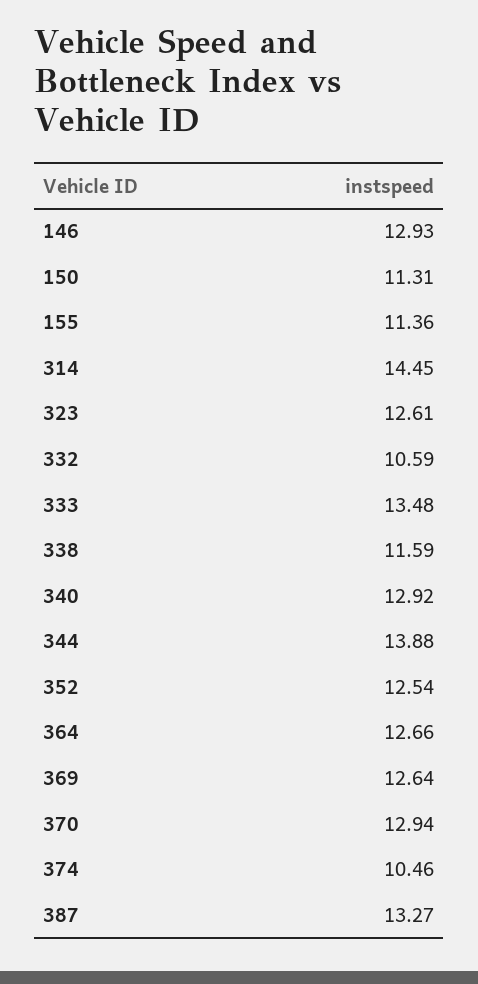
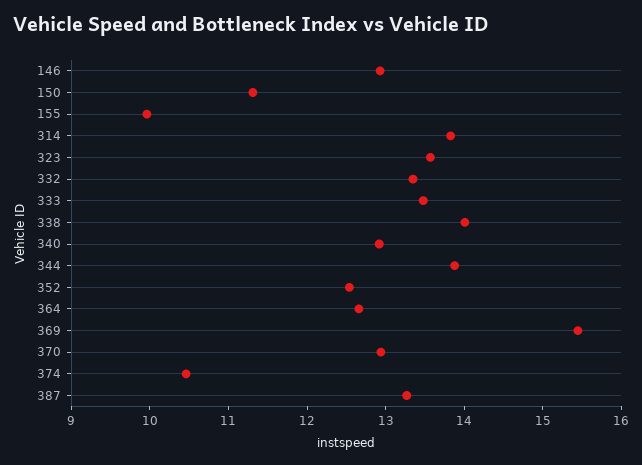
155: 11.36 -> 10
314: 14.45 -> 13.8
323: 12.61 -> 13.6
332: 10.59 -> 13.4
338: 11.59 -> 14
369: 12.64 -> 15.4

